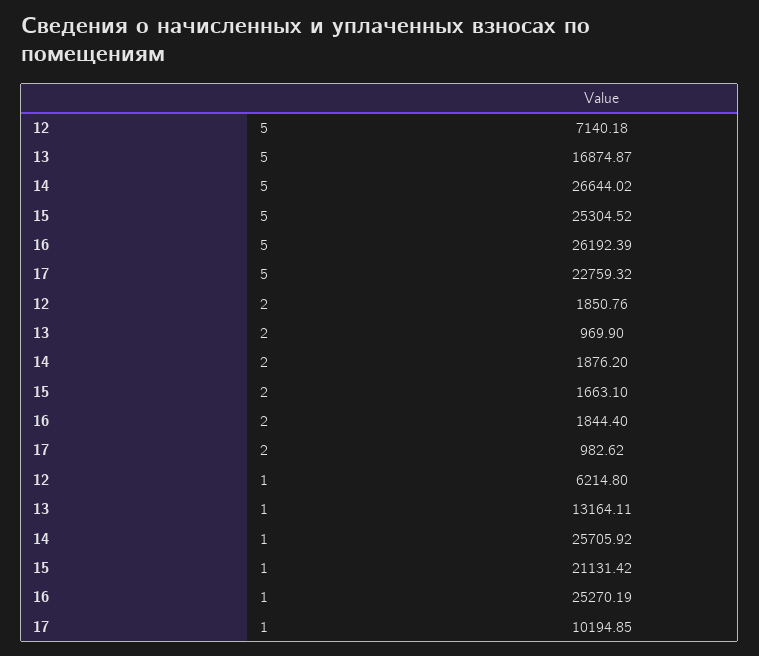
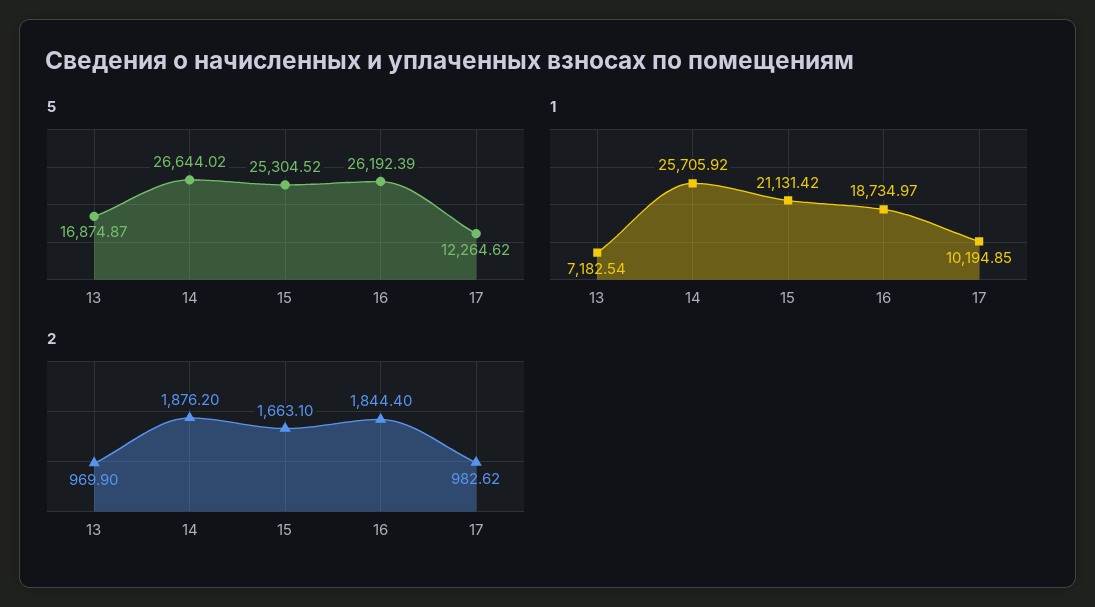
5, 12: 7140.18 -> none
5, 17: 22759.32 -> 12264.62
2, 12: 1850.76 -> none
1, 12: 6214.8 -> none
1, 13: 13164.11 -> 7182.54
1, 16: 25270.19 -> 18734.97

